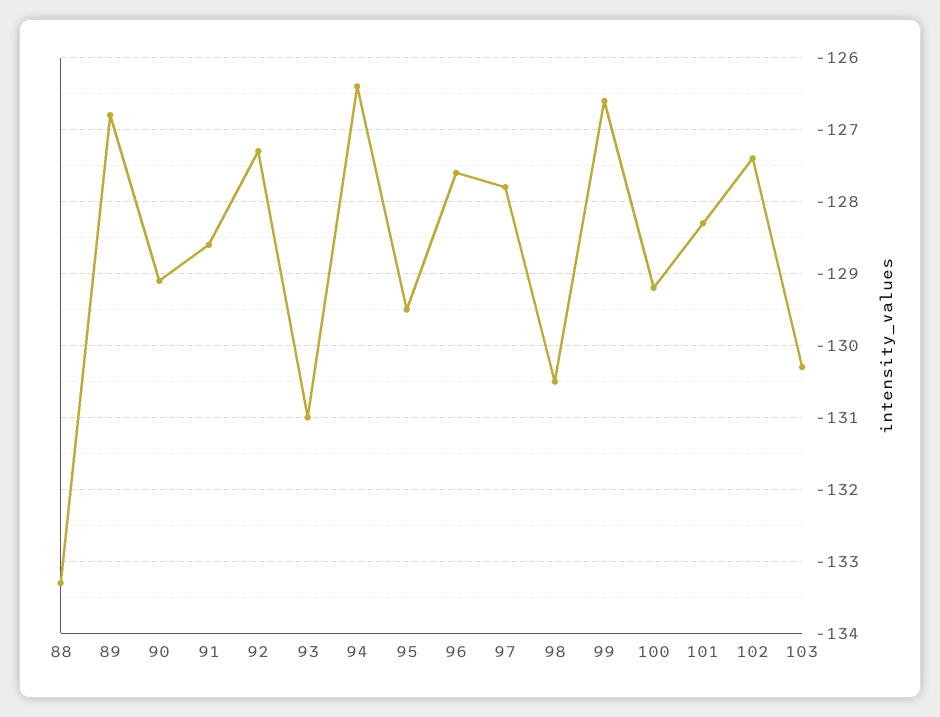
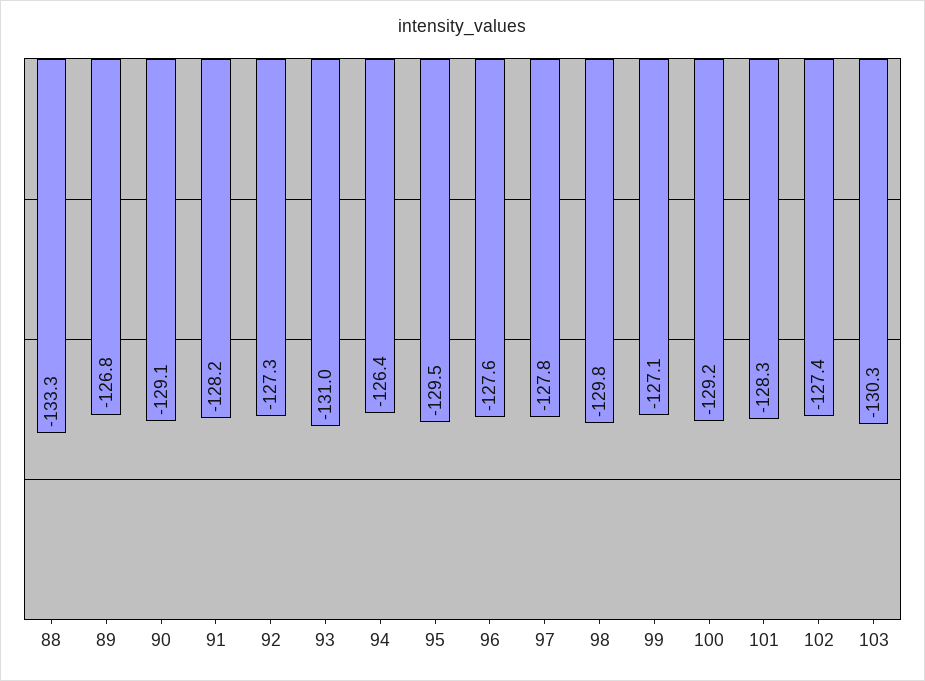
91: -128.6 -> -128.2
98: -130.5 -> -129.8
99: -126.6 -> -127.1

